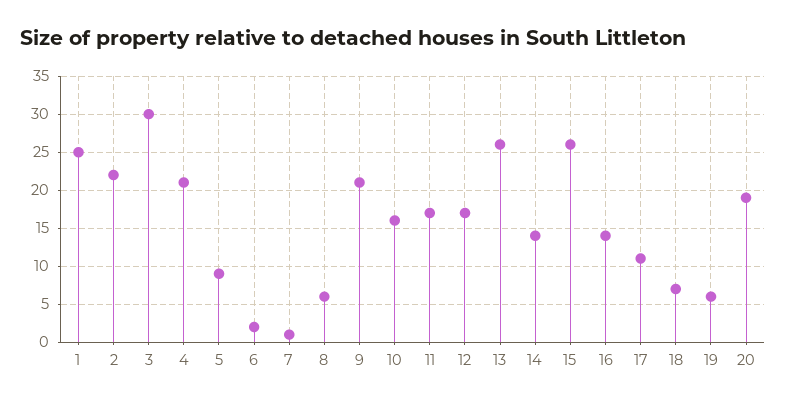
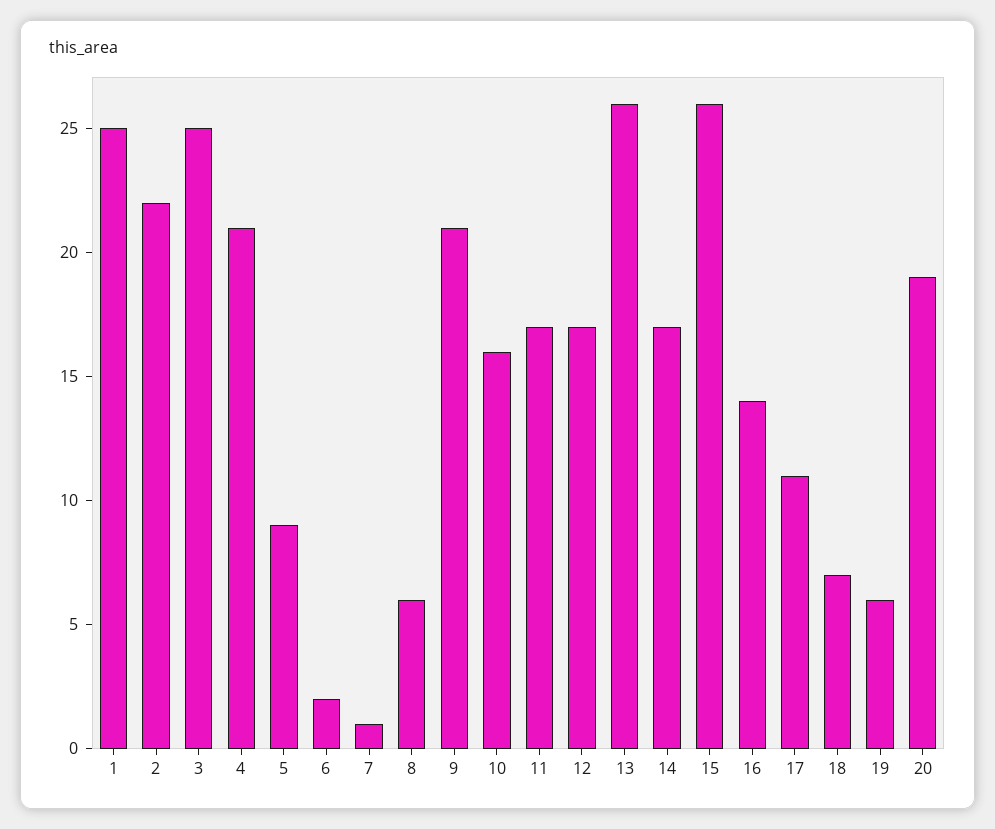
3: 30 -> 25
14: 14 -> 17

